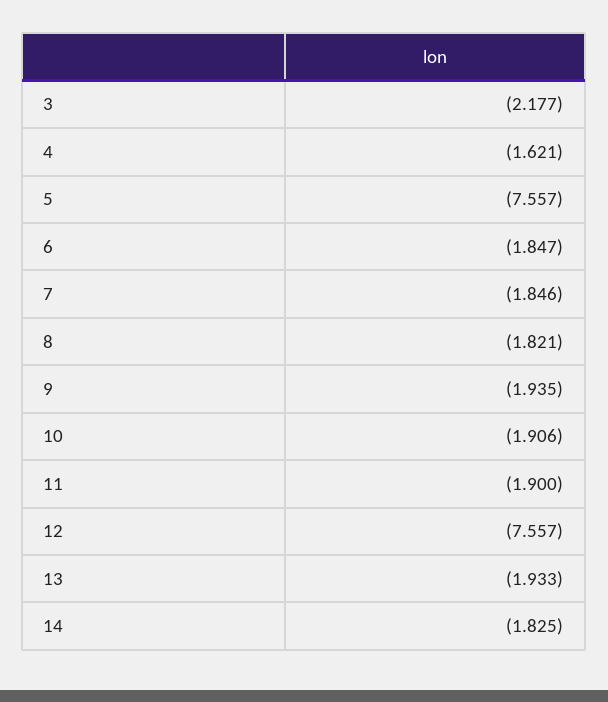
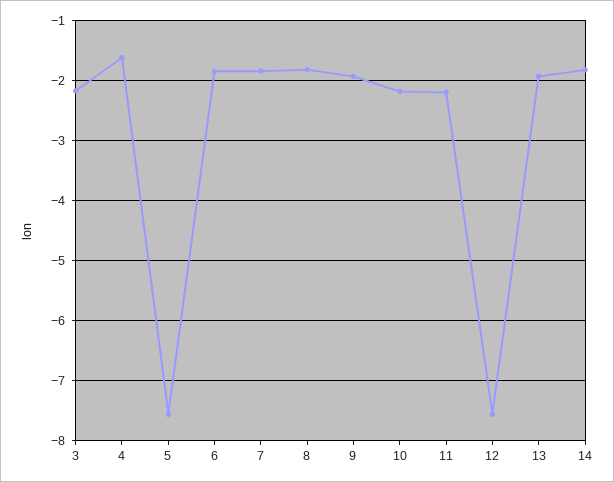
10: -1.906 -> -2.2
11: -1.9 -> -2.2

